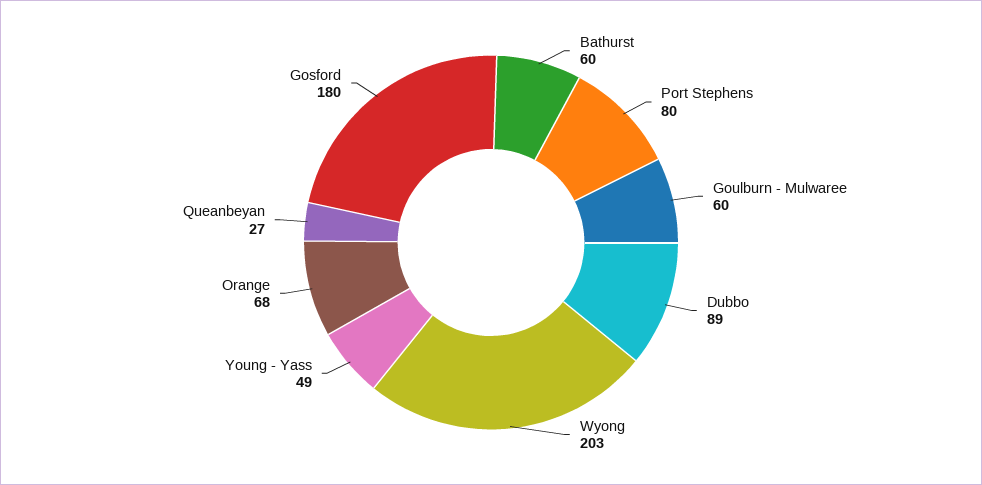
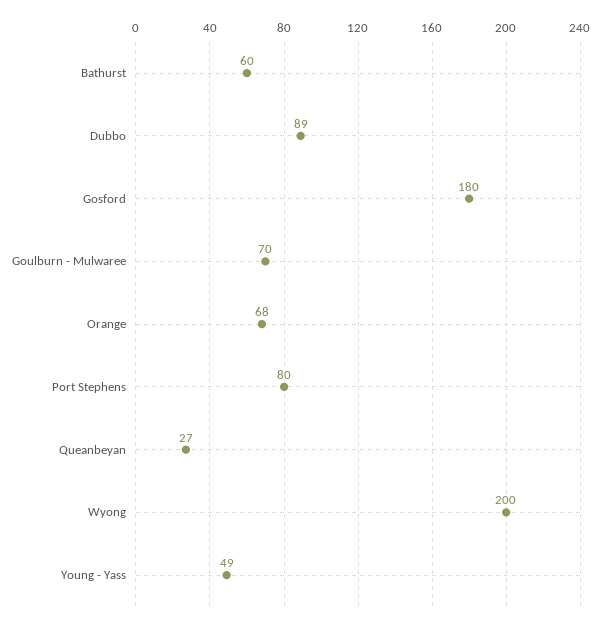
Goulburn - Mulwaree: 60 -> 70
Wyong: 203 -> 200

